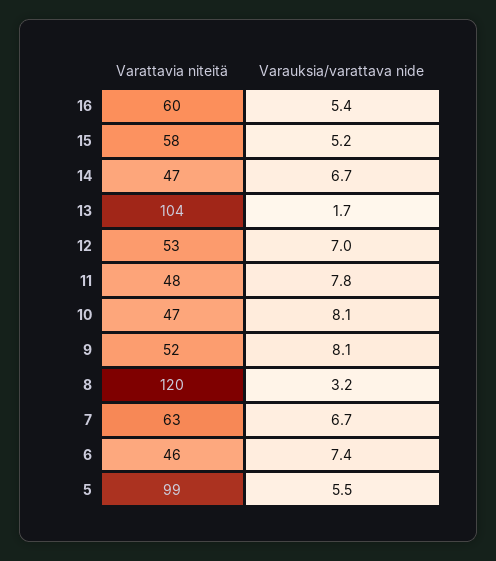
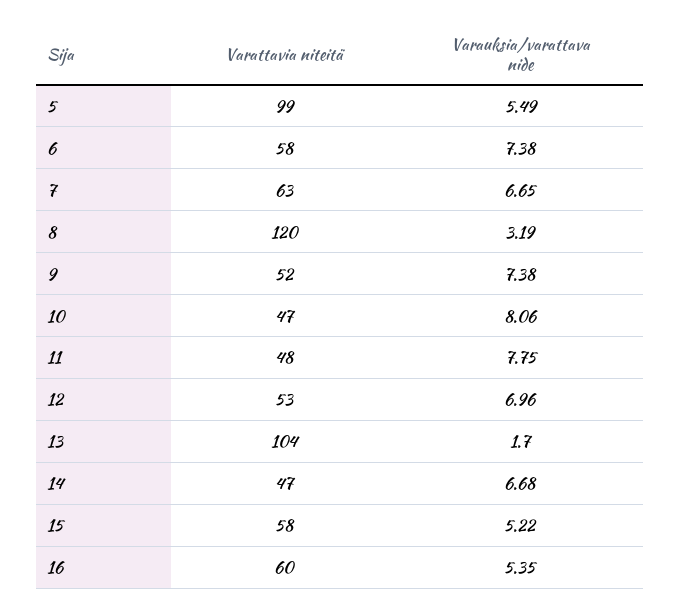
Varauksia/varattava nide, 9: 8.1 -> 7.38
Varattavia niteitä, 6: 46 -> 58

